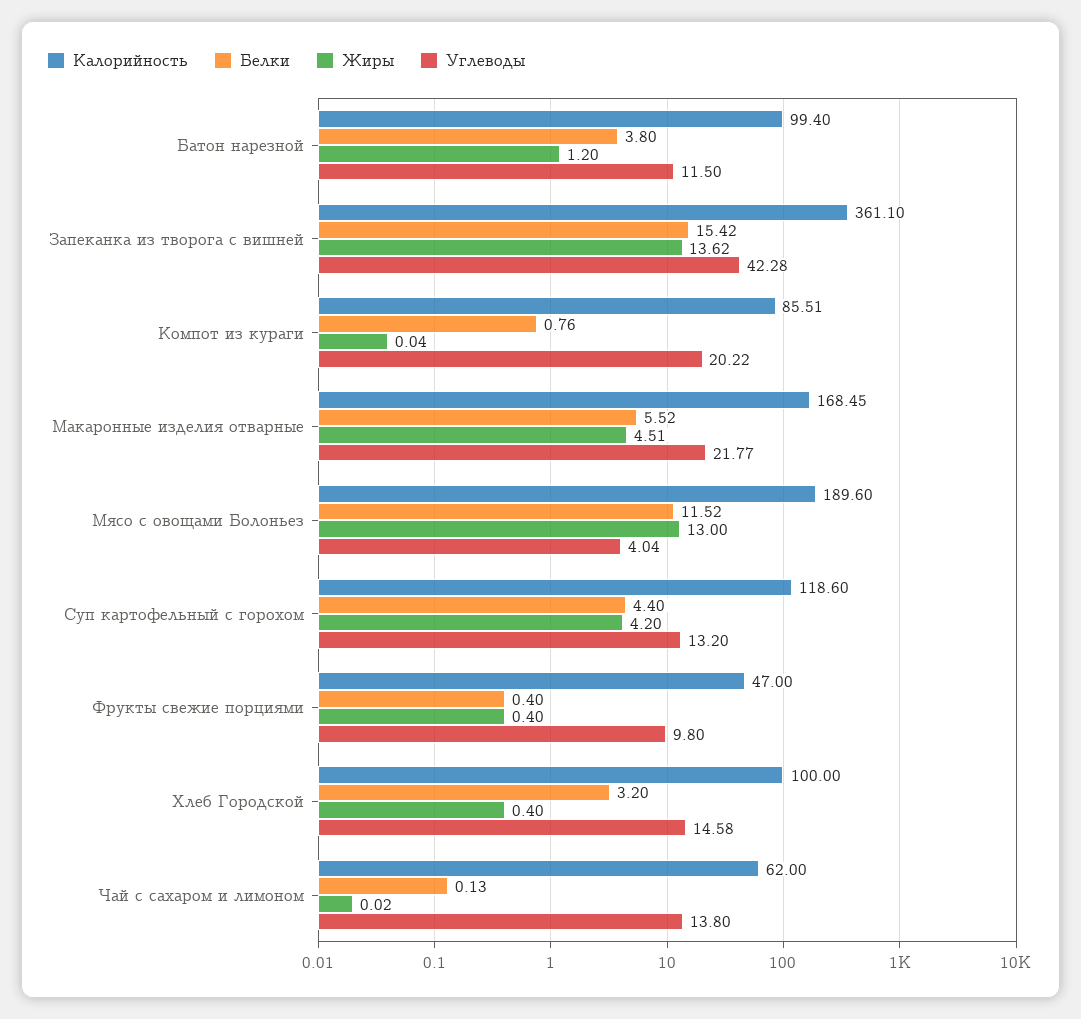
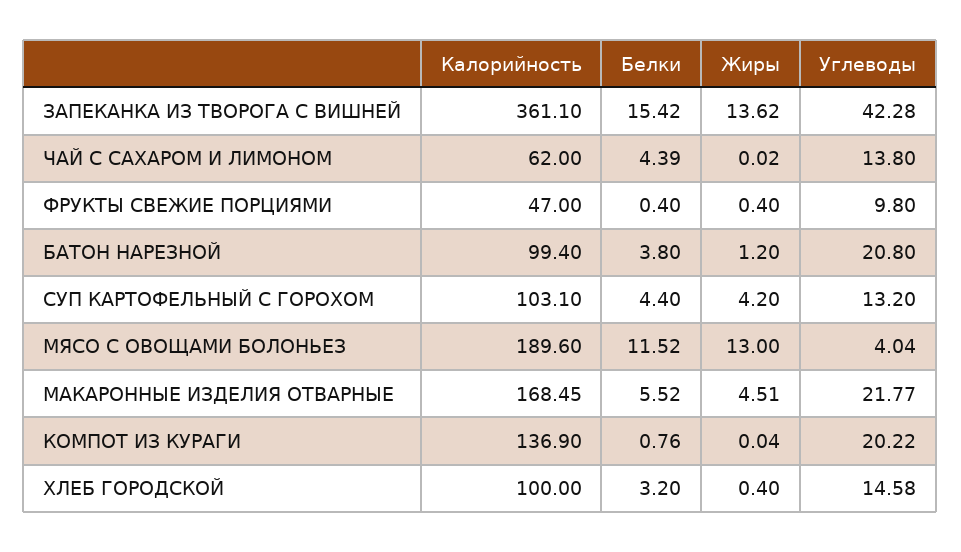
Углеводы, Батон нарезной: 11.5 -> 20.8
Калорийность, Компот из кураги: 85.51 -> 136.9
Калорийность, Суп картофельный с горохом: 118.6 -> 103.1
Белки, Чай с сахаром и лимоном: 0.13 -> 4.39

